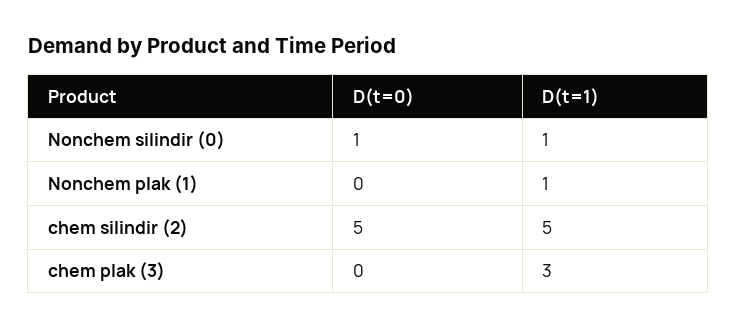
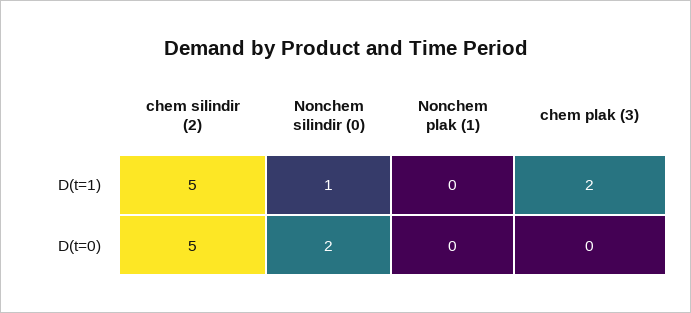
D(t=0), Nonchem silindir (0): 1 -> 2
D(t=1), Nonchem plak (1): 1 -> 0
D(t=1), chem plak (3): 3 -> 2

